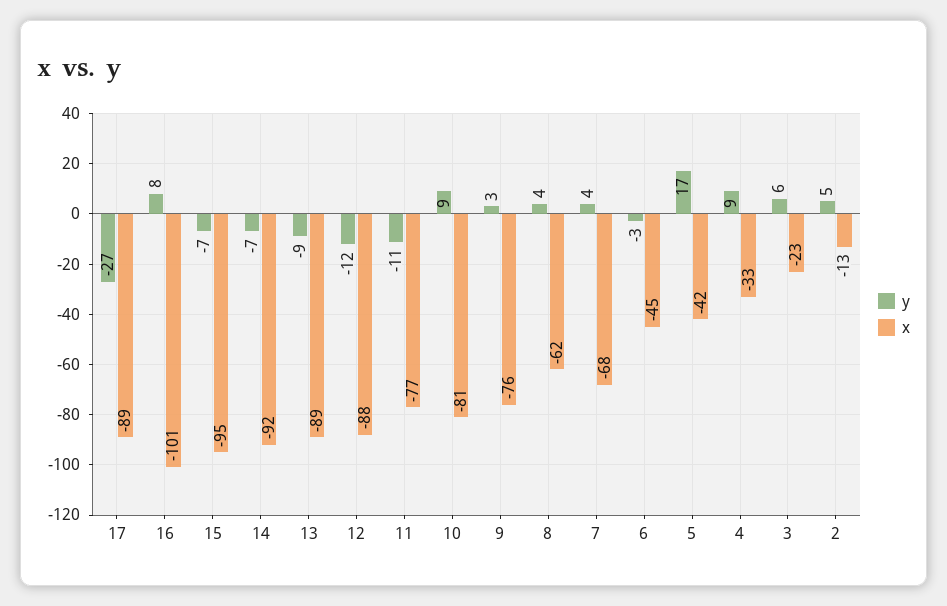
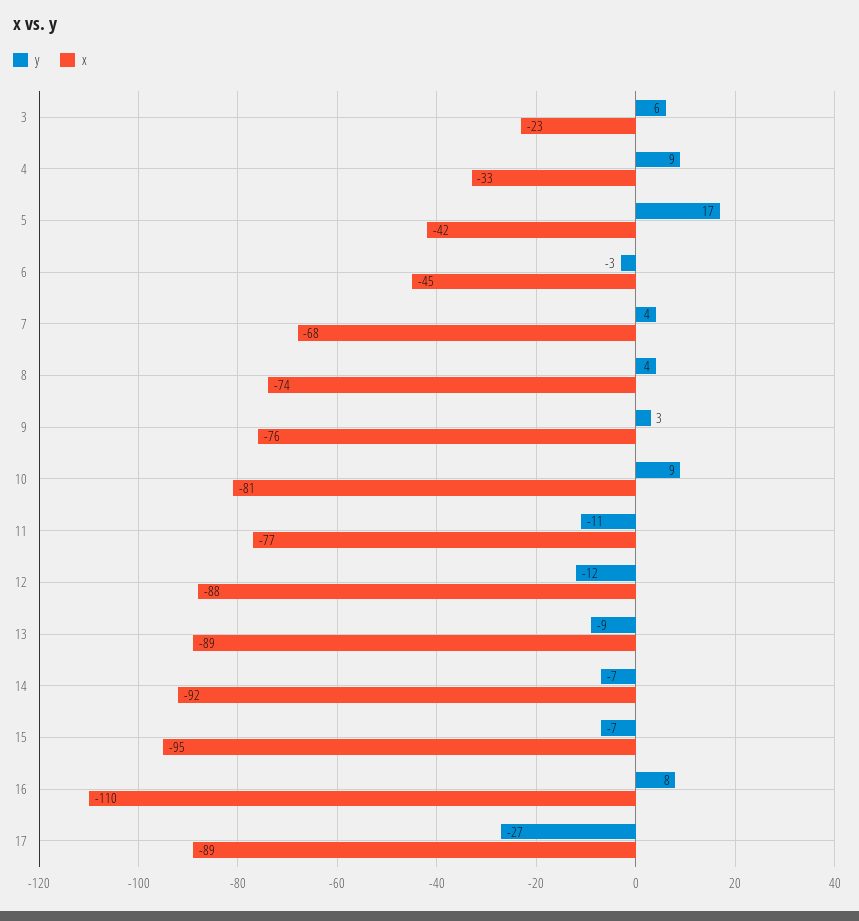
x, 16: -101 -> -110
x, 8: -62 -> -74
y, 2: 5 -> none
x, 2: -13 -> none

